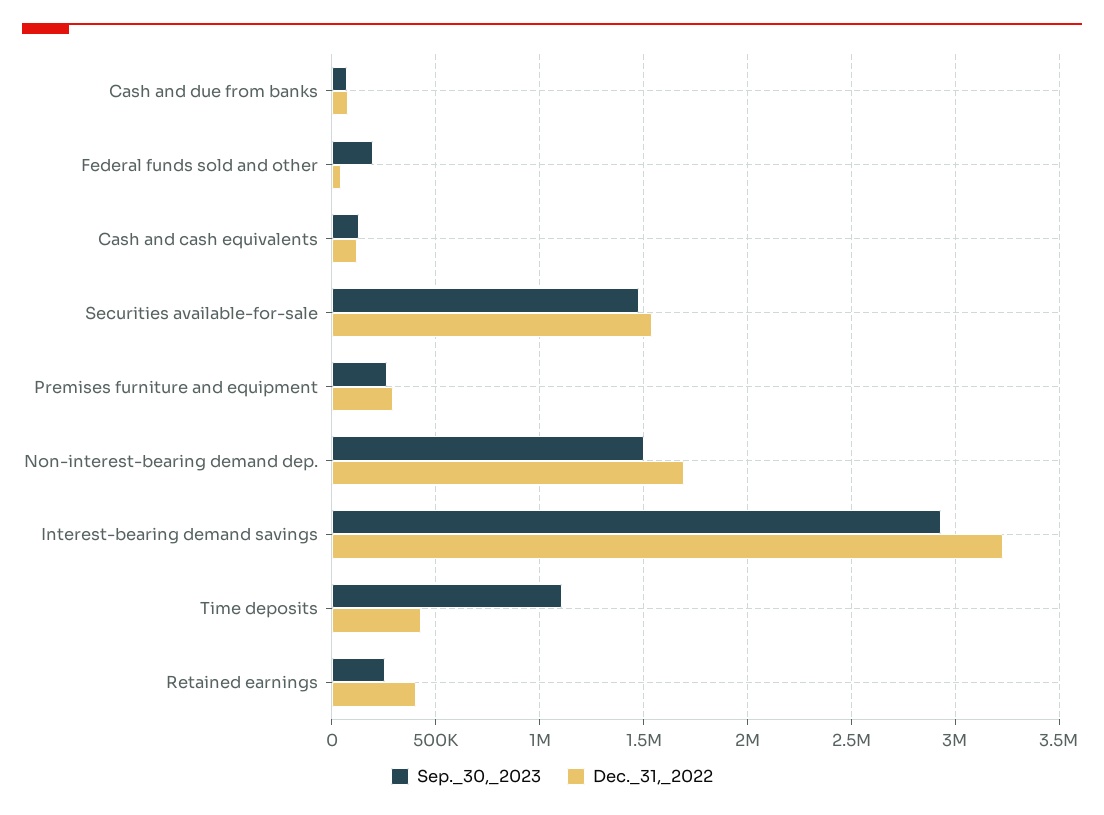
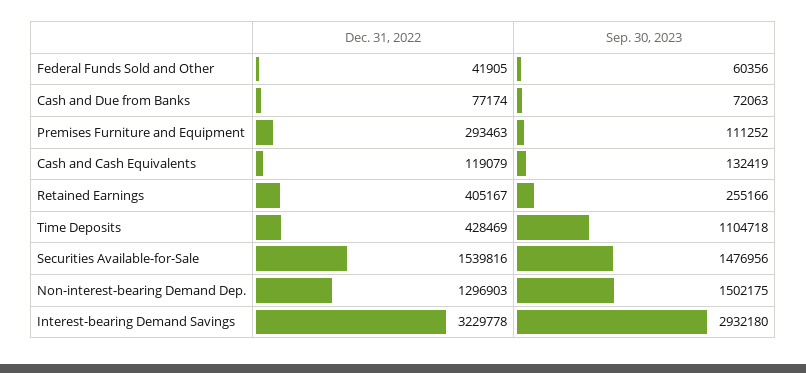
Sep._30,_2023, Federal funds sold and other: 200000 -> 60356
Sep._30,_2023, Premises furniture and equipment: 250000 -> 111252
Dec._31,_2022, Non-interest-bearing demand dep.: 1700000 -> 1296903

